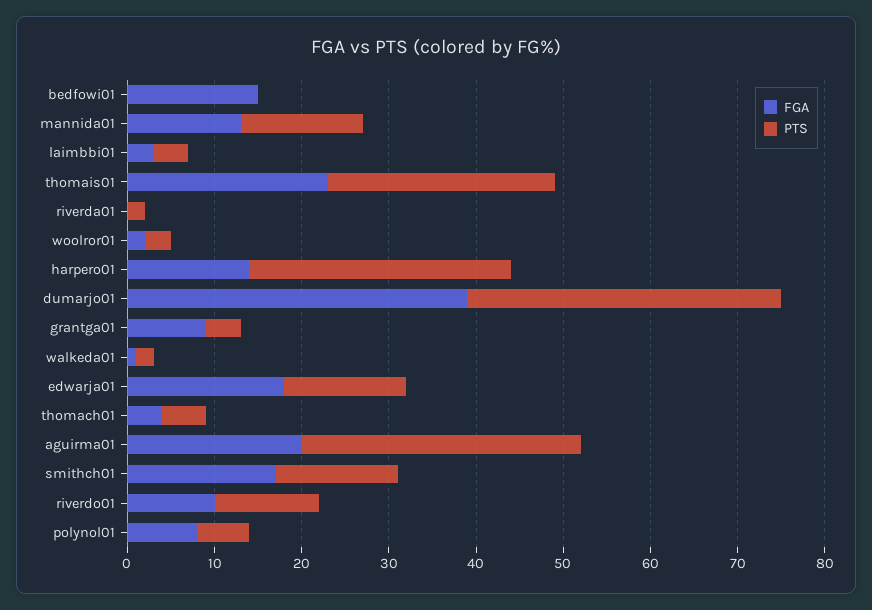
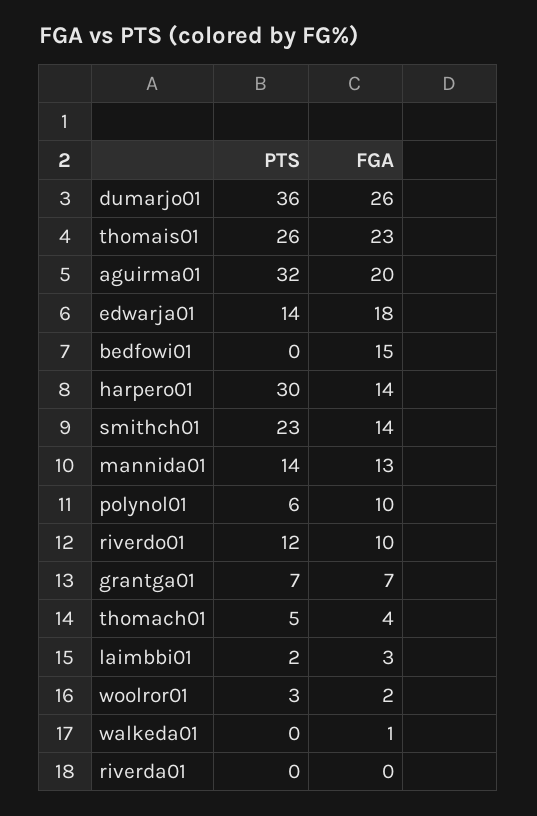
PTS, laimbbi01: 4 -> 2
PTS, riverda01: 2 -> 0
FGA, dumarjo01: 39 -> 26
FGA, grantga01: 9 -> 7
PTS, grantga01: 4 -> 7
PTS, walkeda01: 2 -> 0
FGA, smithch01: 17 -> 14
PTS, smithch01: 14 -> 23
FGA, polynol01: 8 -> 10

